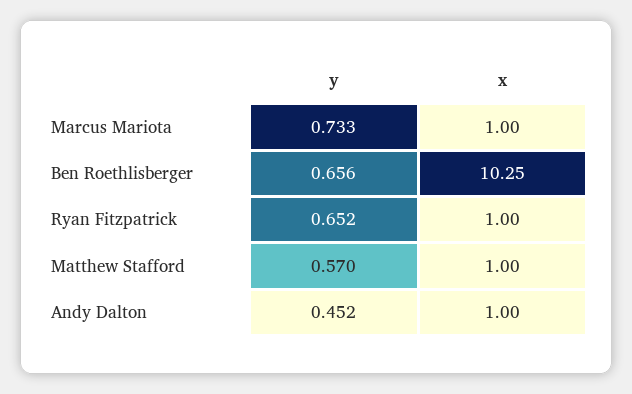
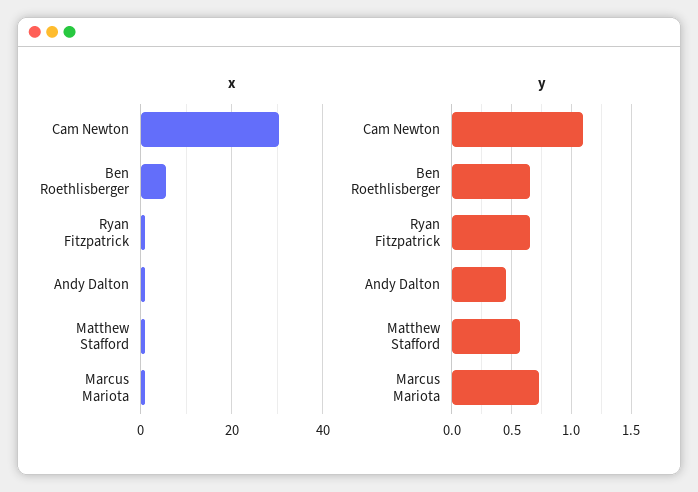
x, Ben Roethlisberger: 10.25 -> 6
x, Cam Newton: none -> 30
y, Cam Newton: none -> 1.1

